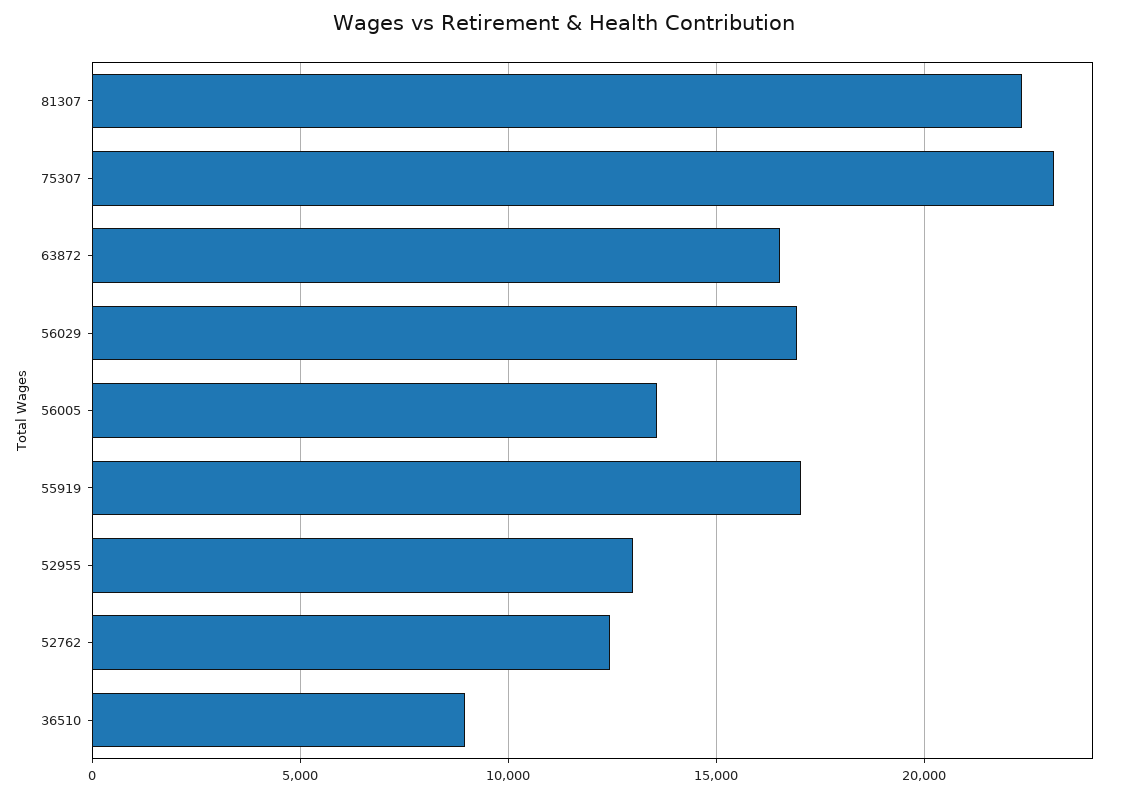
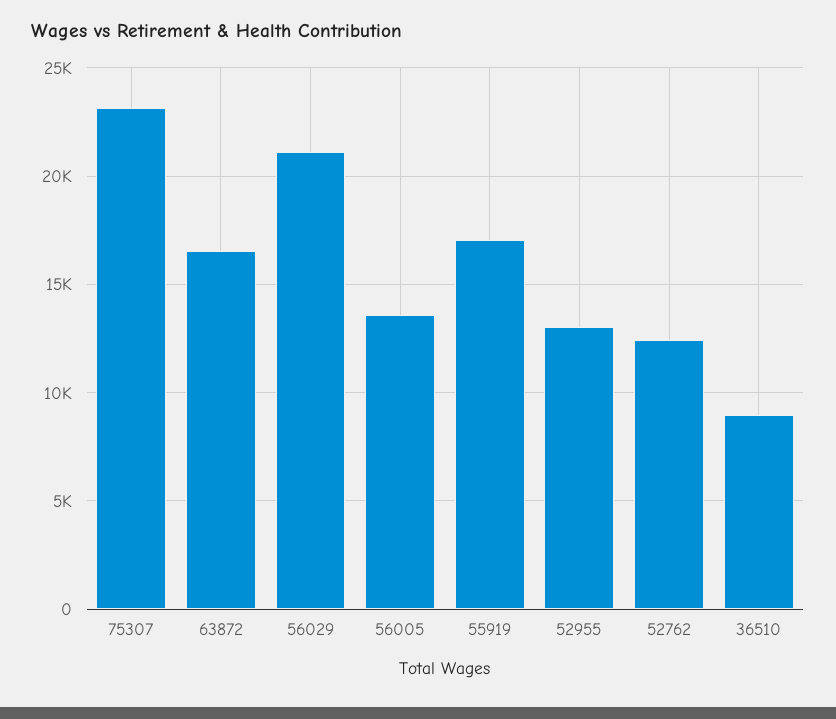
81307: 22500 -> none
56029: 17000 -> 21000

